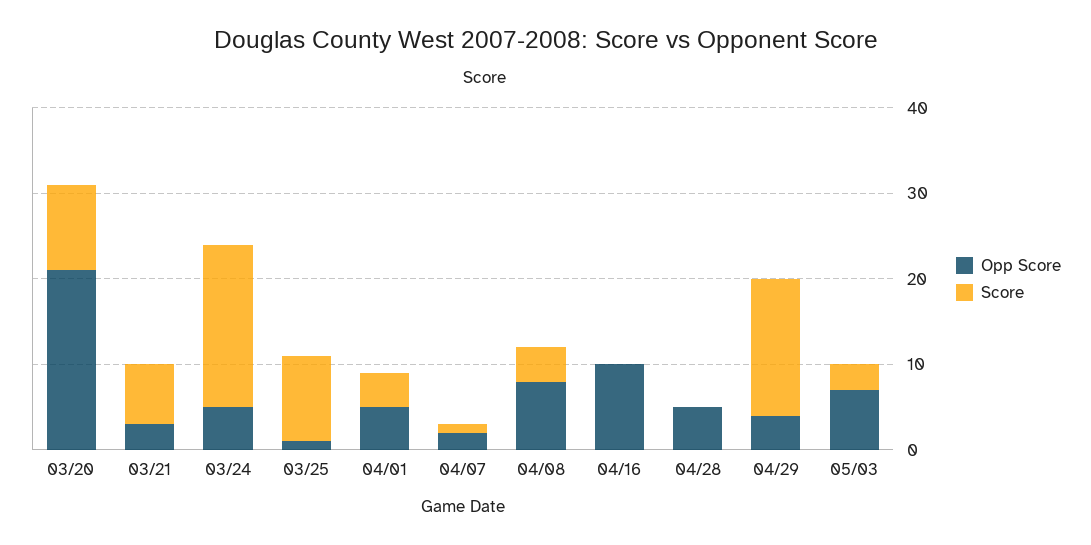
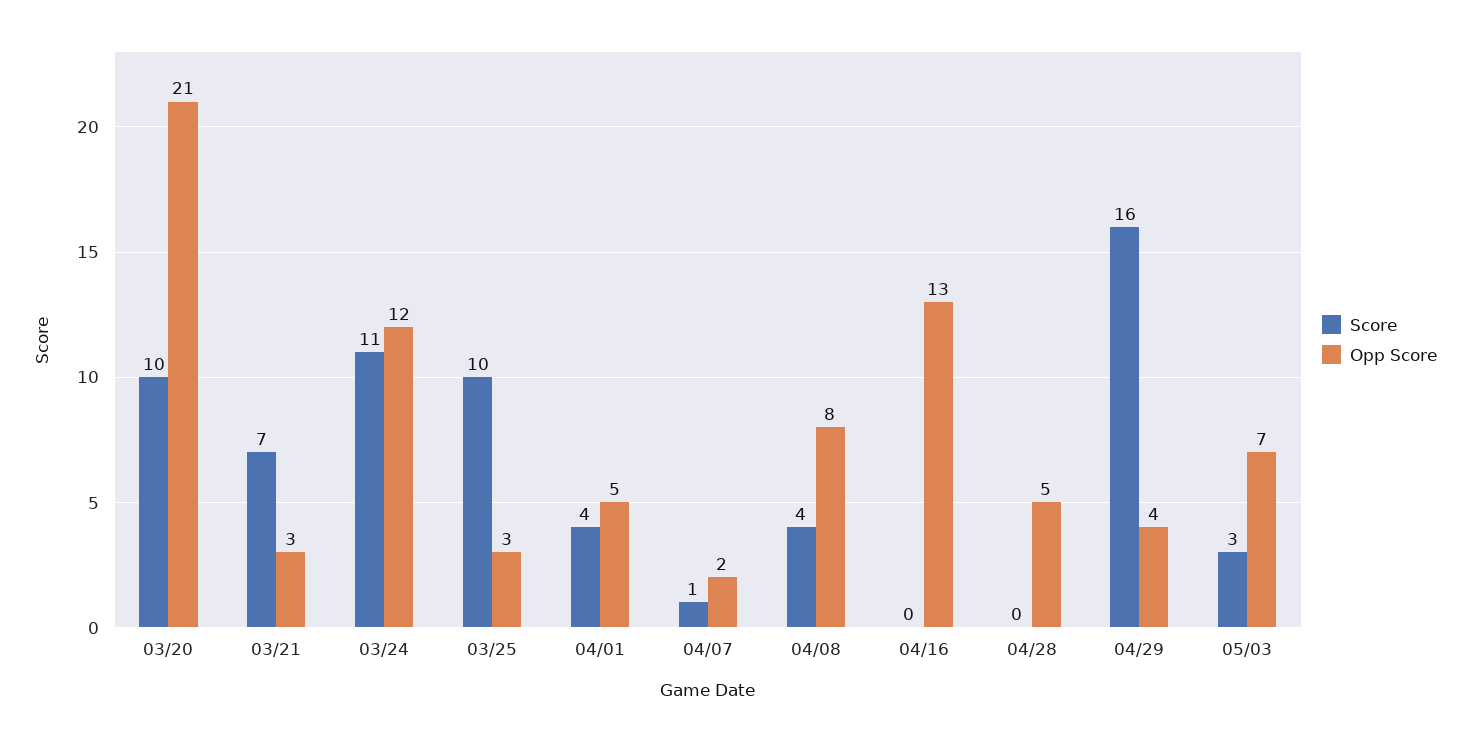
Opp Score, 03/24: 5 -> 12
Score, 03/24: 19 -> 11
Opp Score, 03/25: 1 -> 3
Opp Score, 04/16: 10 -> 13

